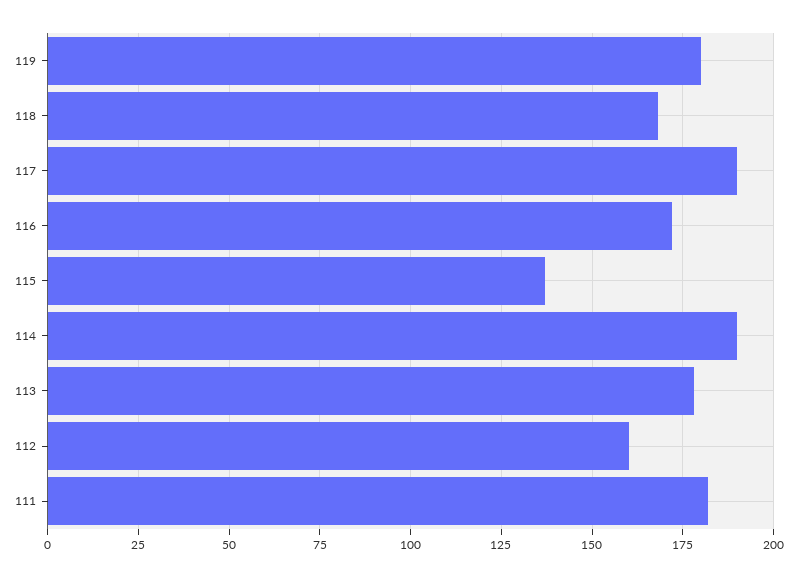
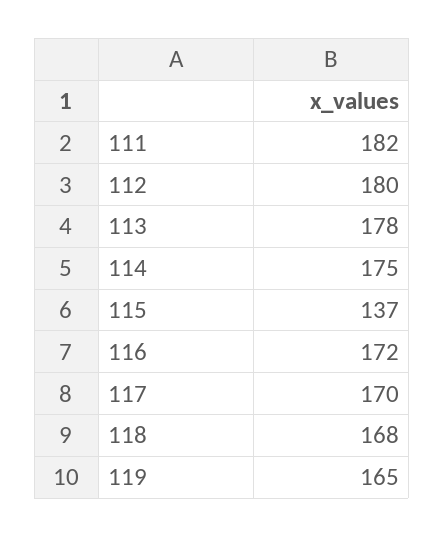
119: 180 -> 165
117: 190 -> 170
114: 190 -> 175
112: 160 -> 180

